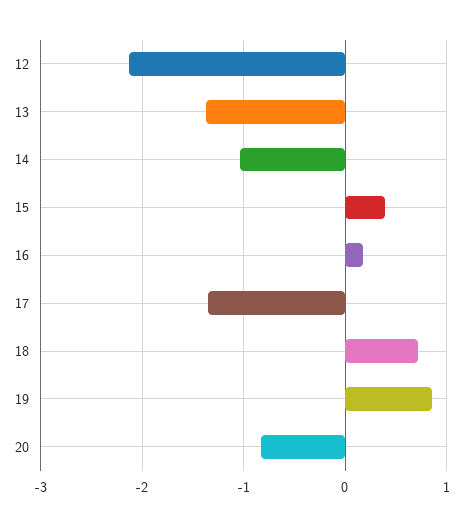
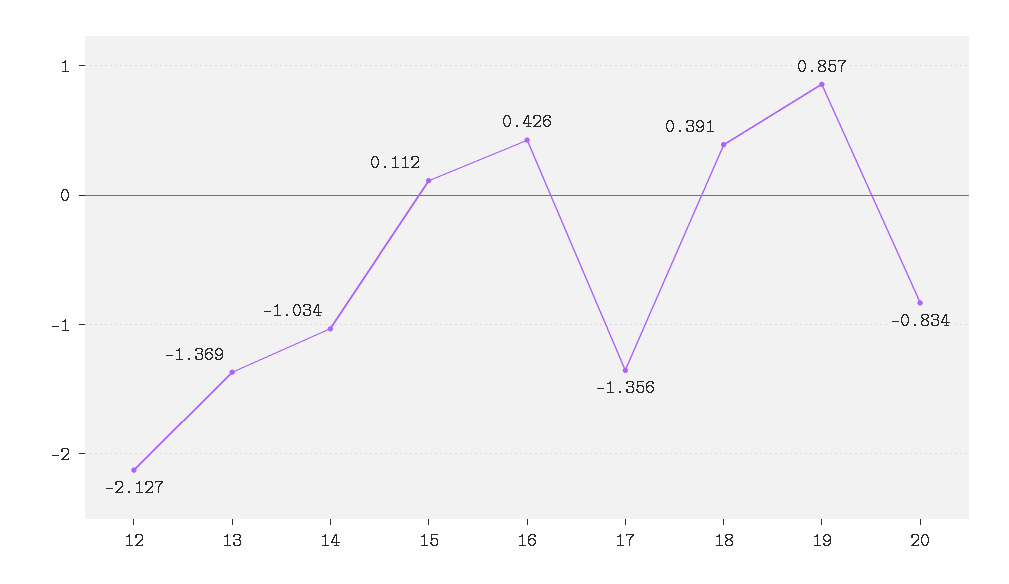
15: 0.4 -> 0.112
16: 0.2 -> 0.426
18: 0.7 -> 0.391

